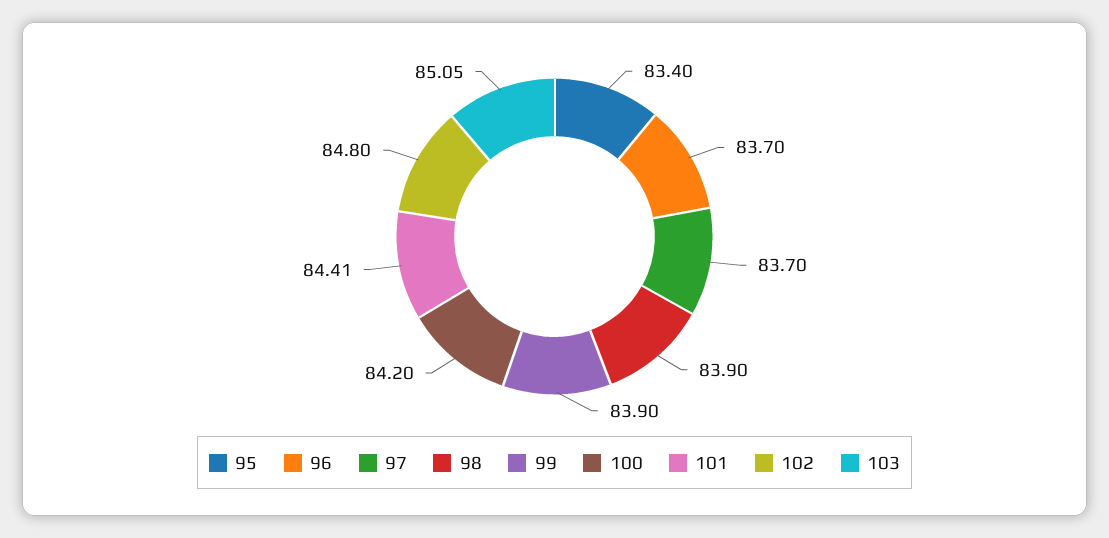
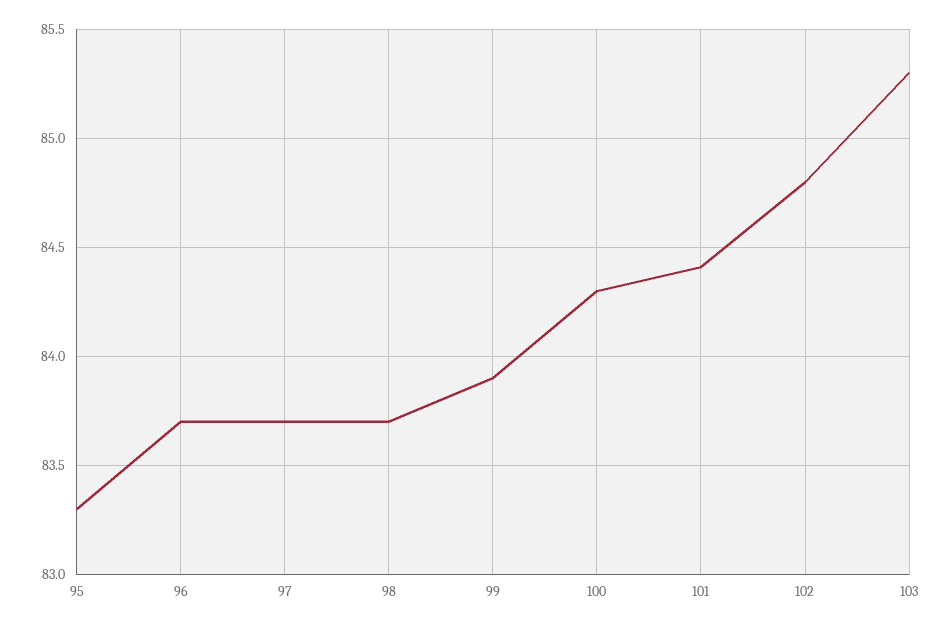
95: 83.4 -> 83.3
98: 83.9 -> 83.7
100: 84.2 -> 84.3
103: 85.05 -> 85.3

